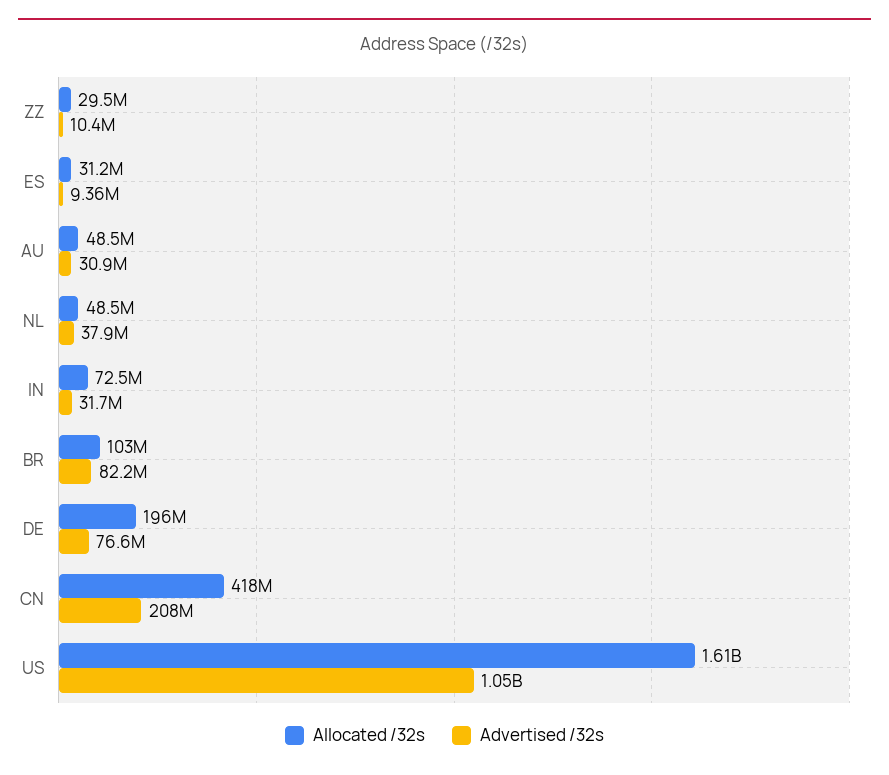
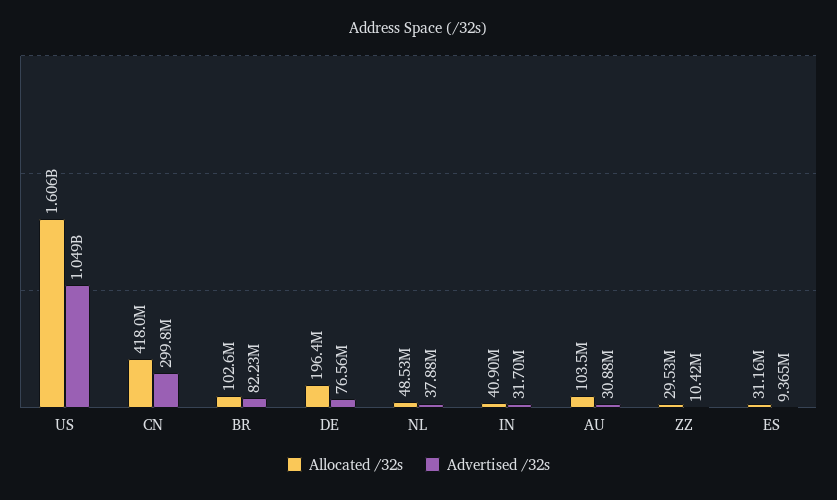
Allocated /32s, AU: 48500000 -> 103500000
Allocated /32s, IN: 72500000 -> 40900000
Advertised /32s, CN: 208000000 -> 299800000

